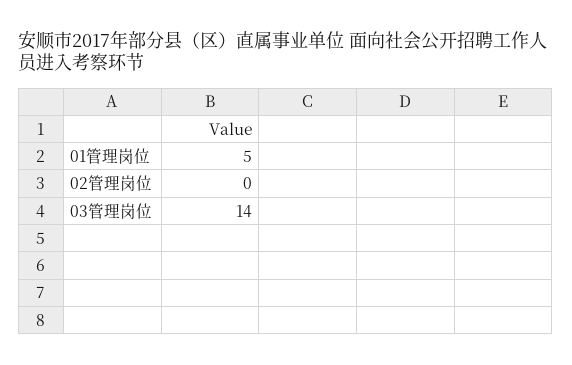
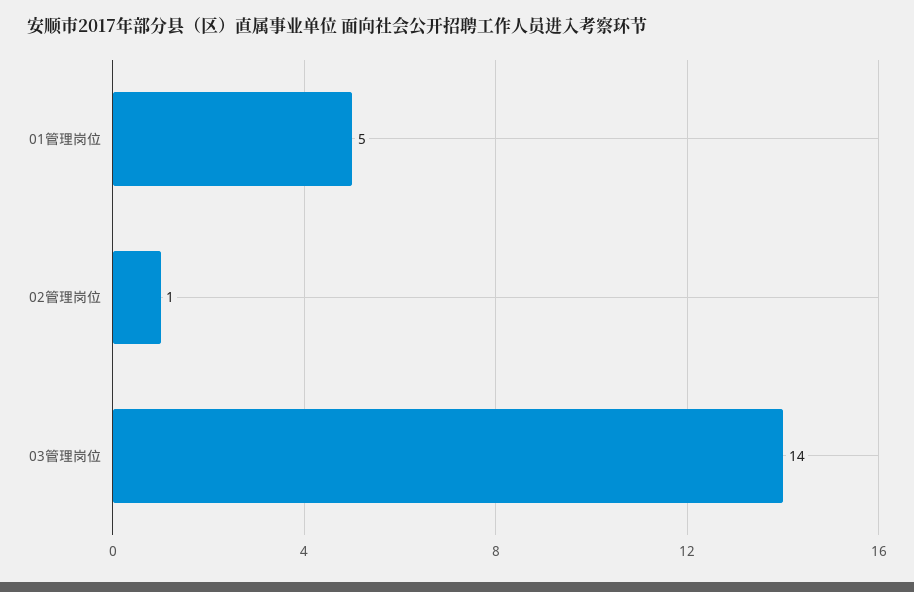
02管理岗位: 0 -> 1

